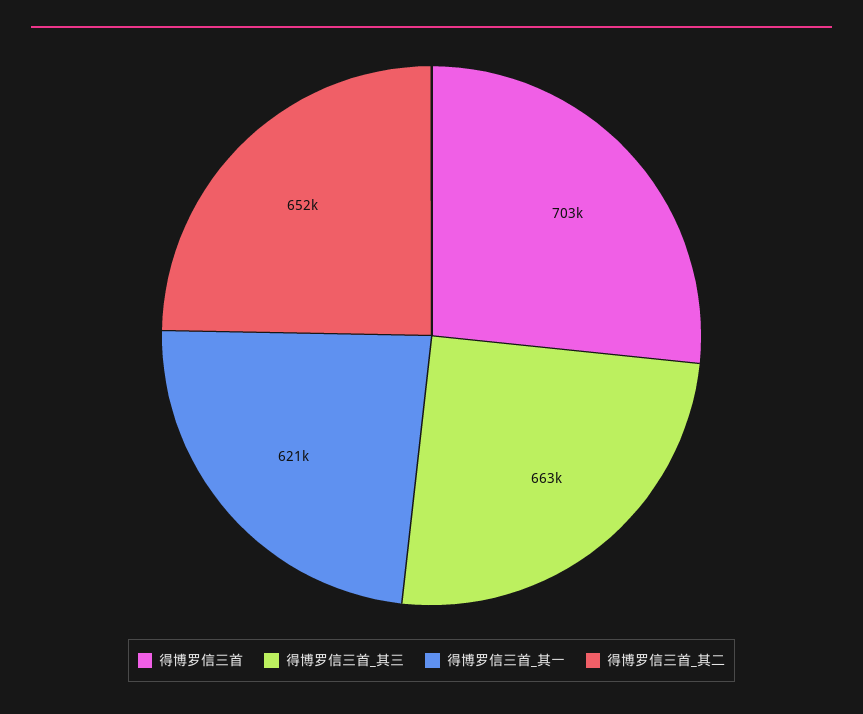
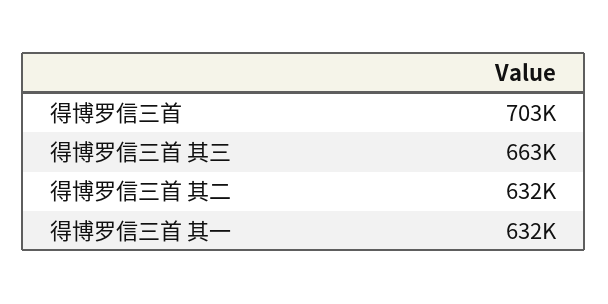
得博罗信三首_其一: 621000 -> 632000
得博罗信三首_其二: 652000 -> 632000

